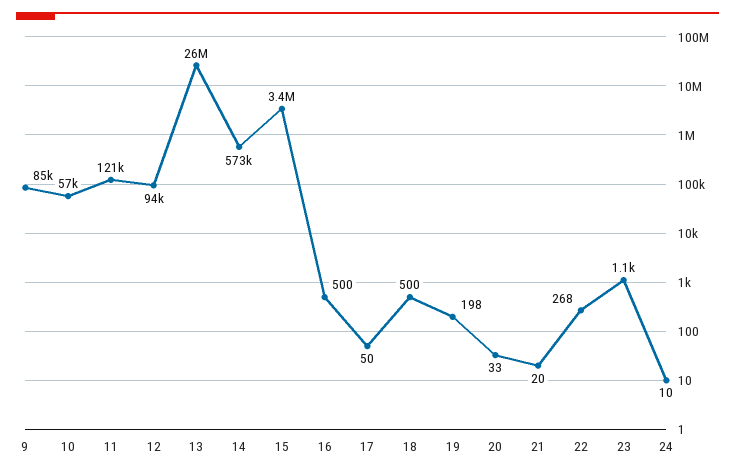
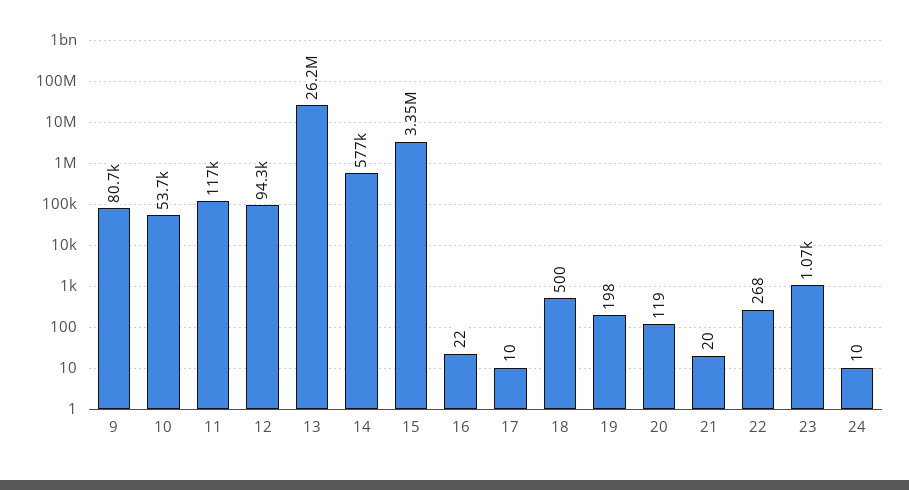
9: 85000 -> 80700
10: 57000 -> 53700
11: 121000 -> 117000
14: 573000 -> 577000
16: 500 -> 22
17: 50 -> 10
20: 33 -> 119

